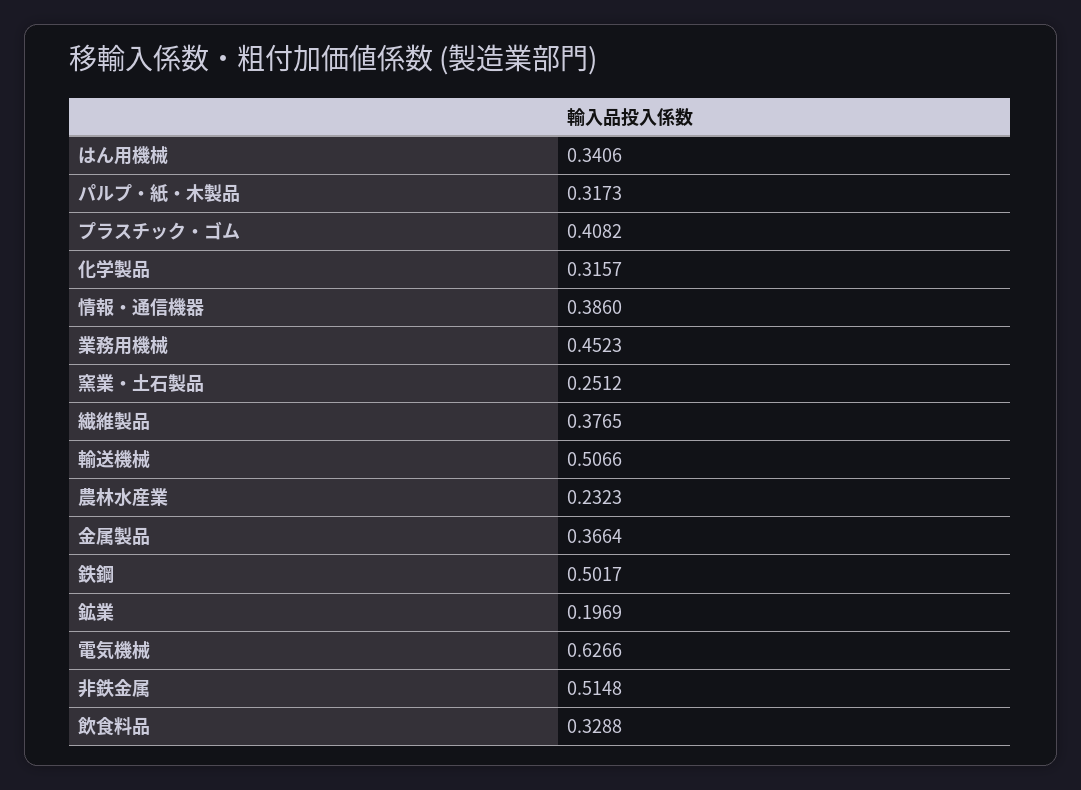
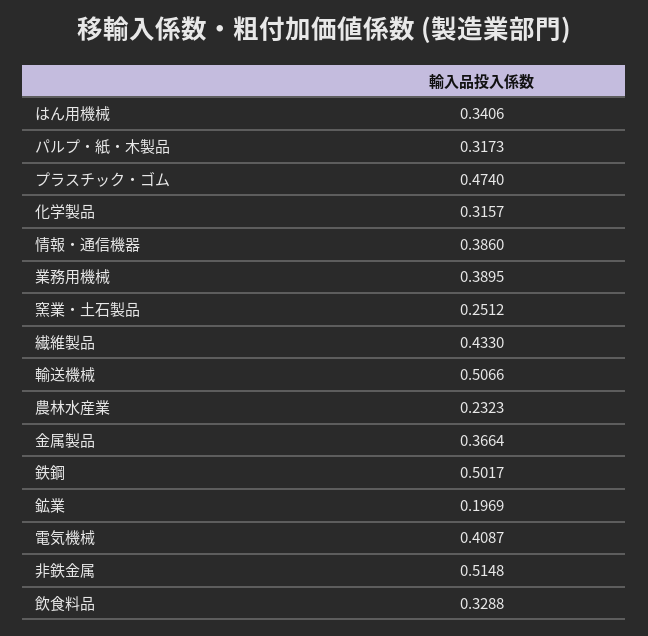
プラスチック・ゴム: 0.4082 -> 0.474
業務用機械: 0.4523 -> 0.3895
繊維製品: 0.3765 -> 0.433
電気機械: 0.6266 -> 0.4087

